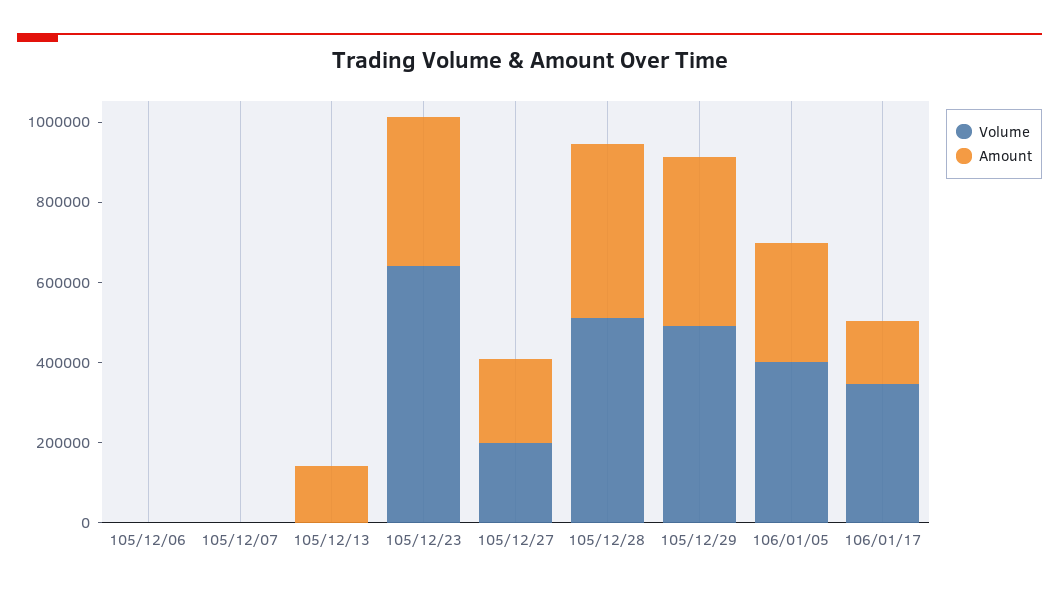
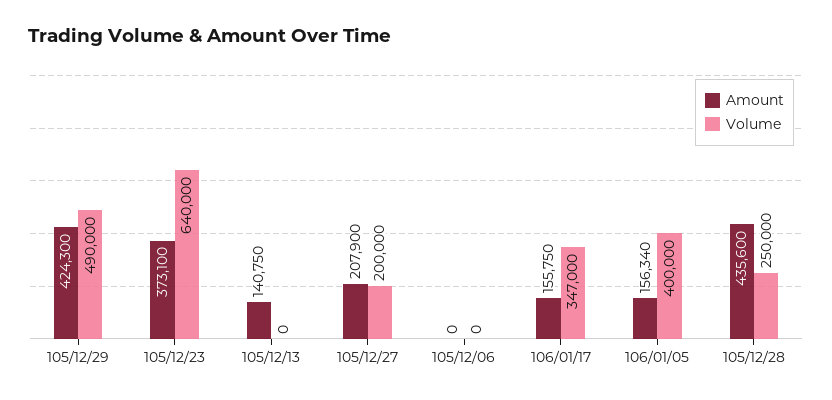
Volume, 105/12/07: 0 -> none
Amount, 105/12/07: 0 -> none
Volume, 105/12/28: 500000 -> 250000
Amount, 106/01/05: 300000 -> 156340

